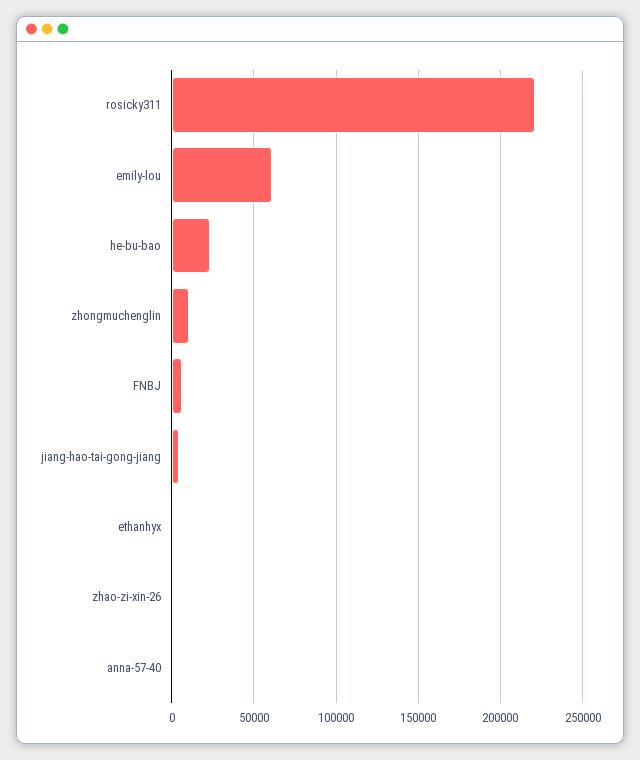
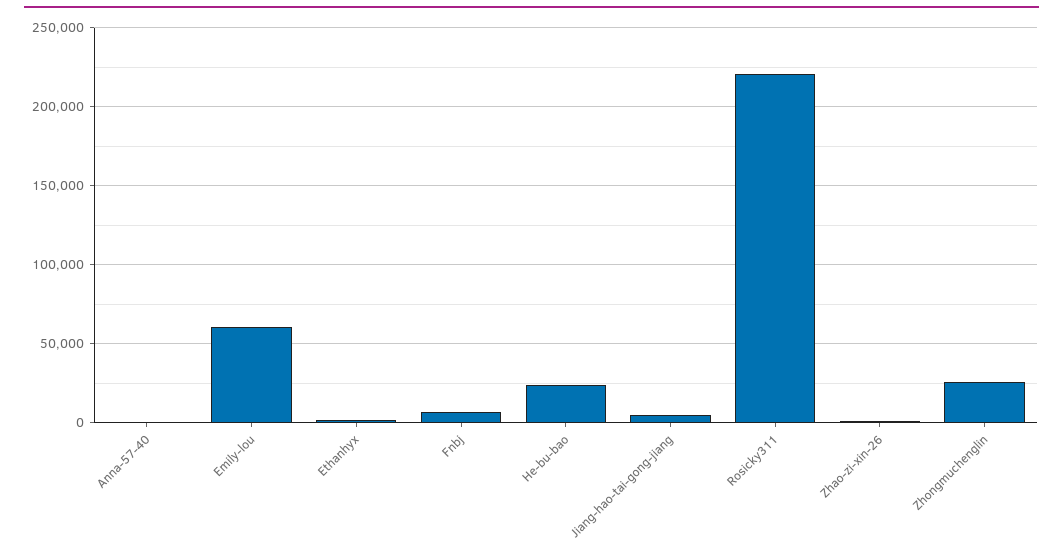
zhongmuchenglin: 10000 -> 25000

